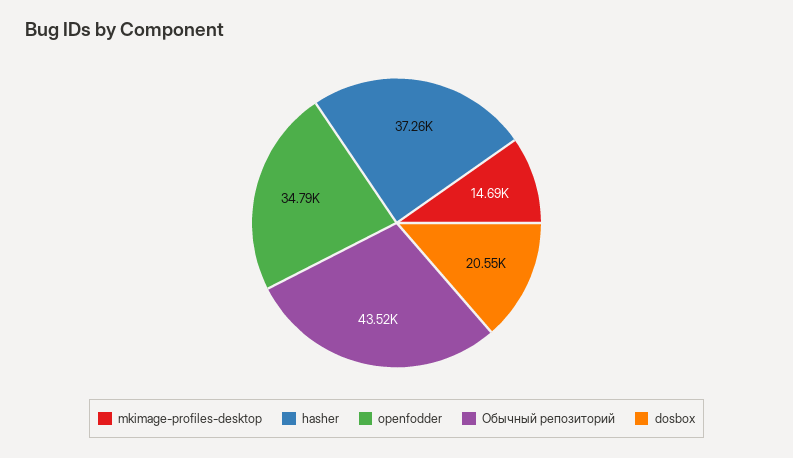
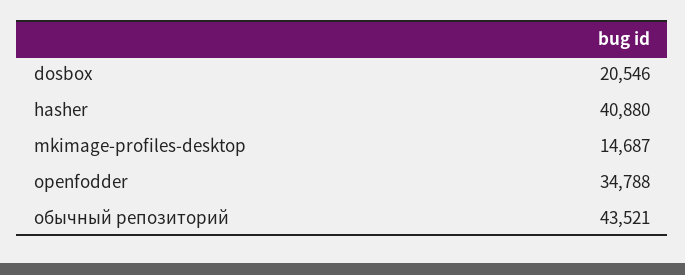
hasher: 37260 -> 40880

